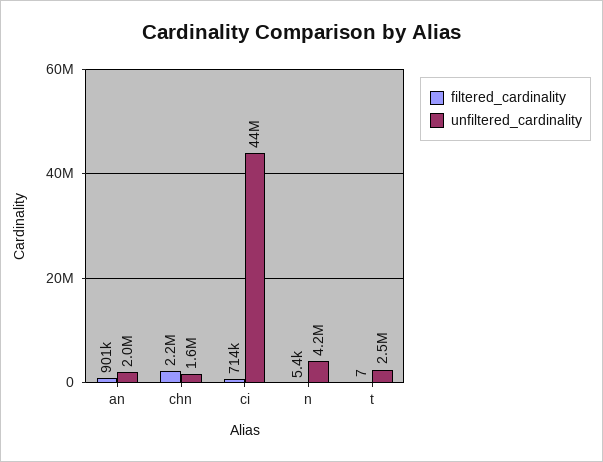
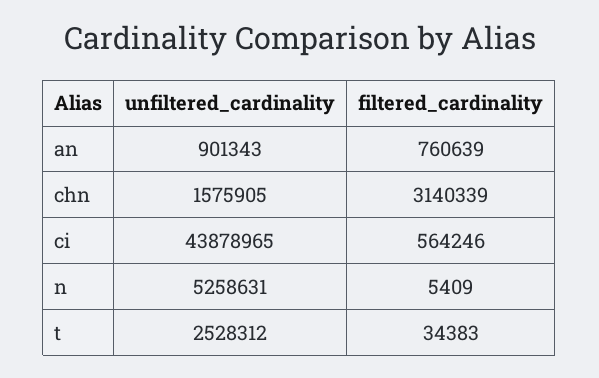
filtered_cardinality, an: 901000 -> 760639
unfiltered_cardinality, an: 2000000 -> 901343
filtered_cardinality, chn: 2200000 -> 3140339
filtered_cardinality, ci: 714000 -> 564246
unfiltered_cardinality, n: 4200000 -> 5258631
filtered_cardinality, t: 7 -> 34383

